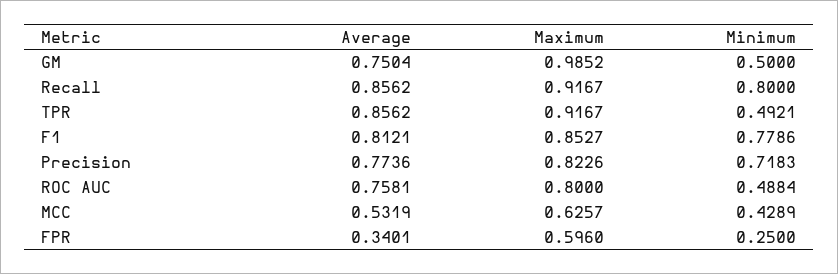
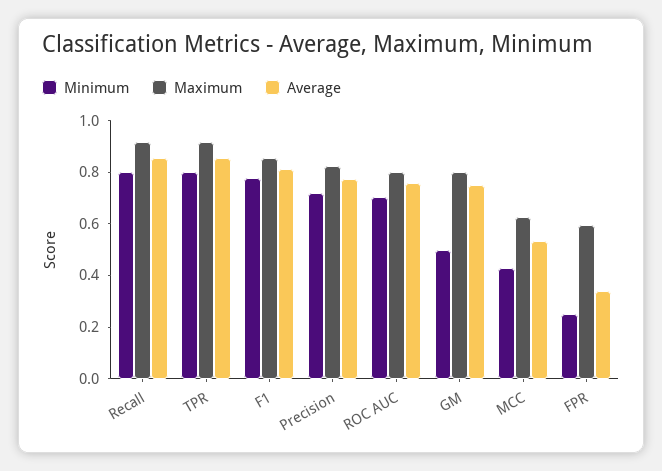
Maximum, GM: 0.9852 -> 0.8
Minimum, TPR: 0.4921 -> 0.8
Minimum, ROC AUC: 0.4884 -> 0.7

